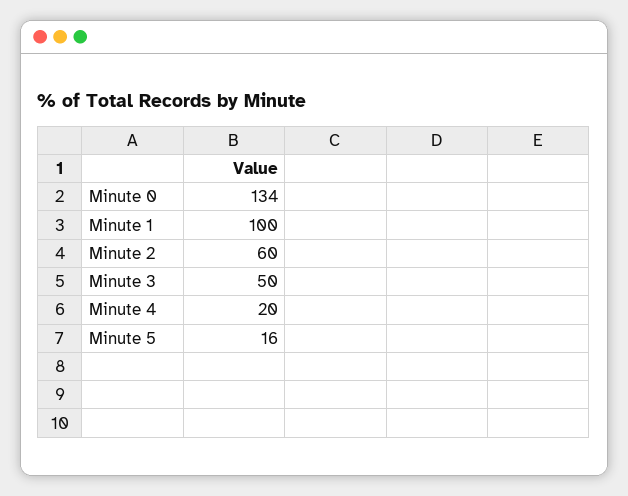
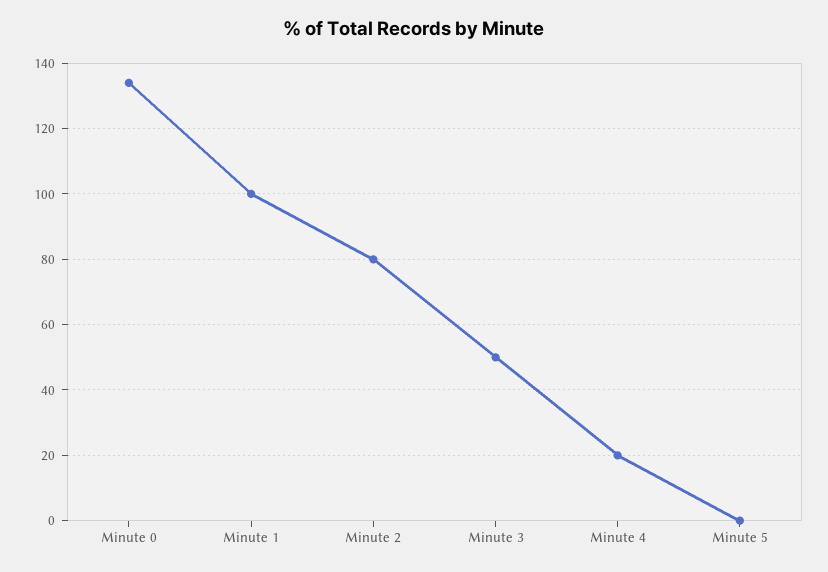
Minute 2: 60 -> 80
Minute 5: 16 -> 0

